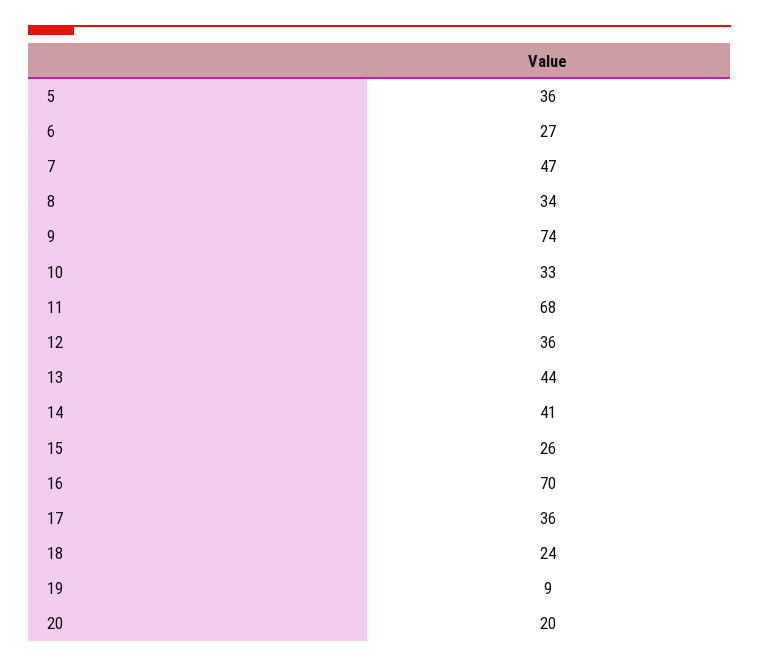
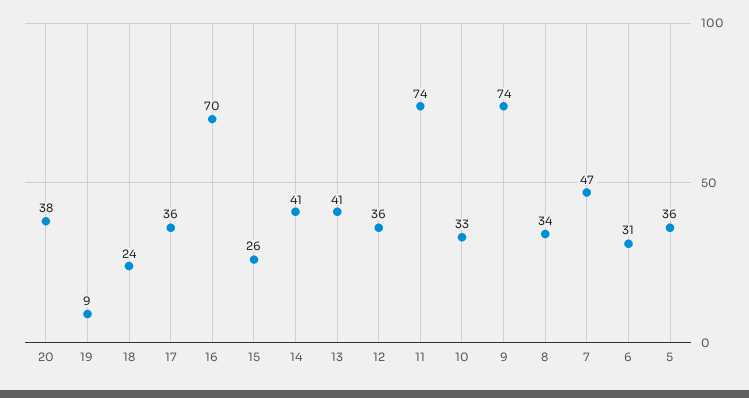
6: 27 -> 31
11: 68 -> 74
13: 44 -> 41
20: 20 -> 38

